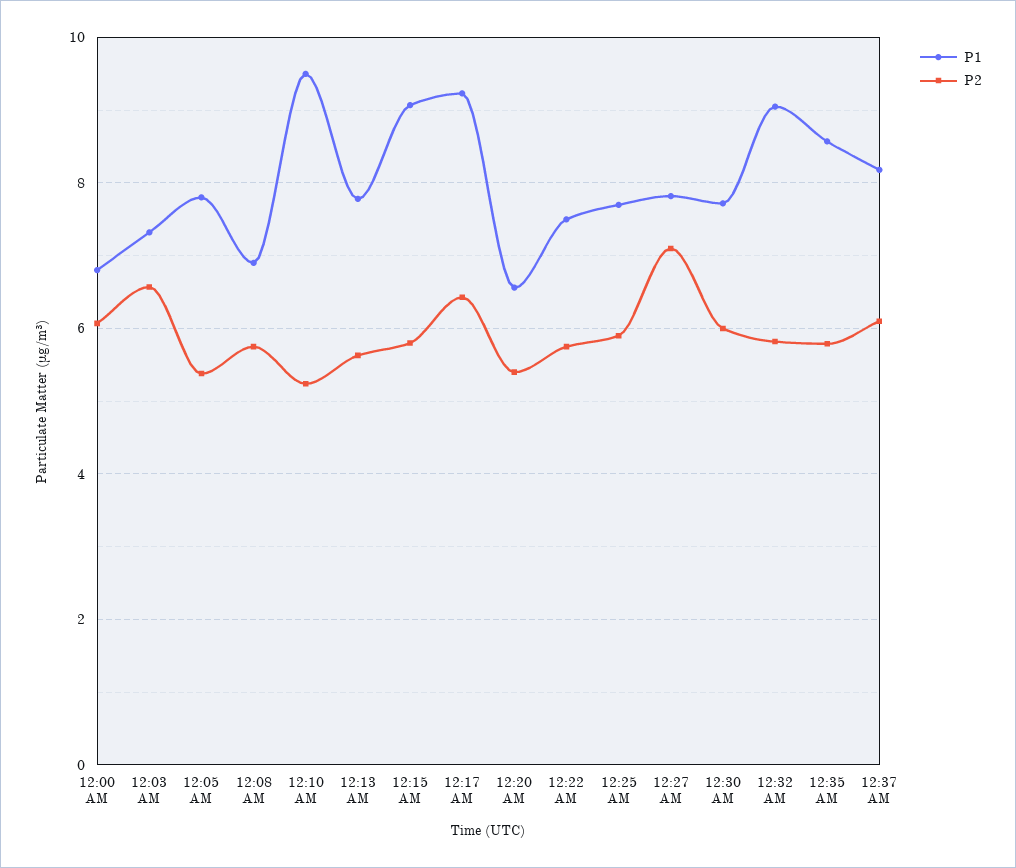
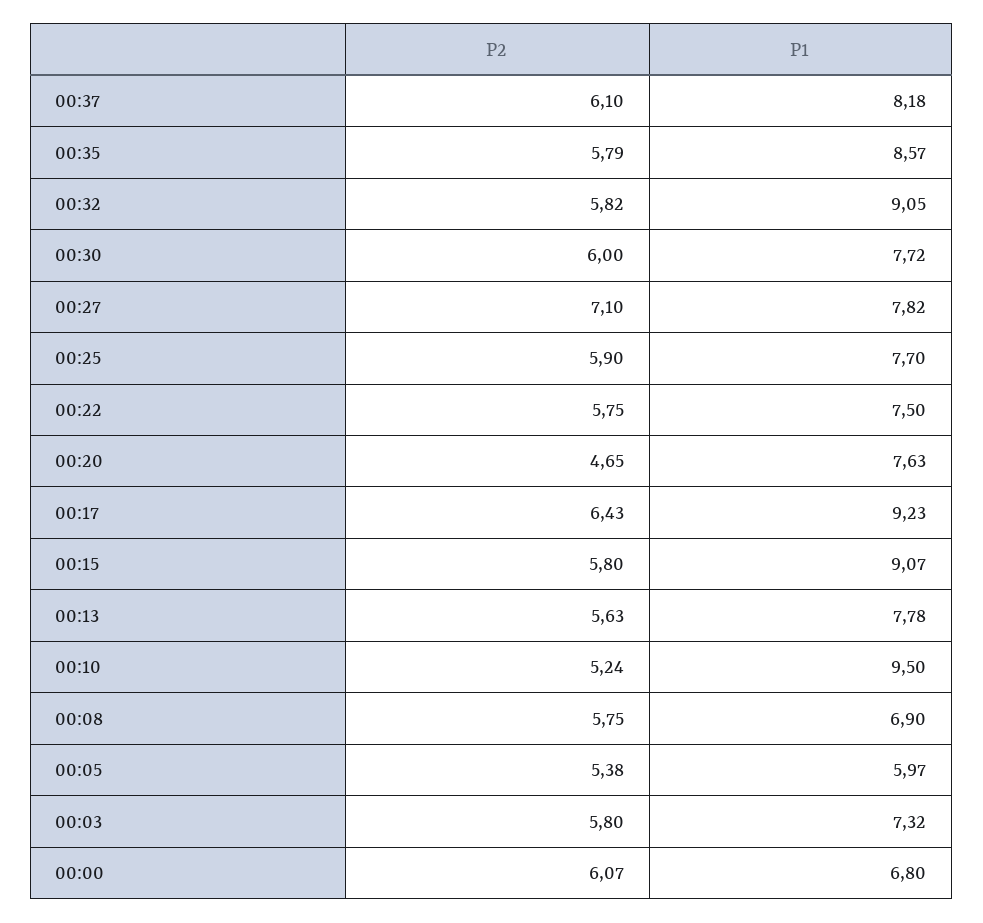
P2, 12:03 AM: 6.6 -> 5.8
P1, 12:05 AM: 7.8 -> 5.97
P1, 12:20 AM: 6.6 -> 7.63
P2, 12:20 AM: 5.4 -> 4.65

